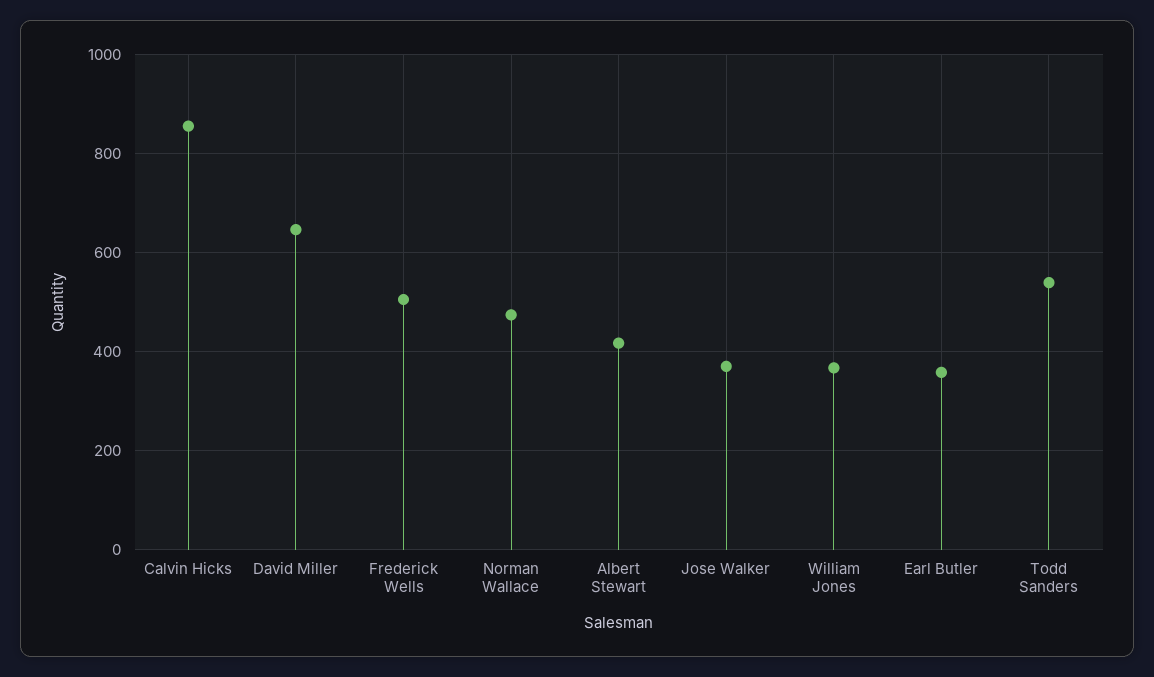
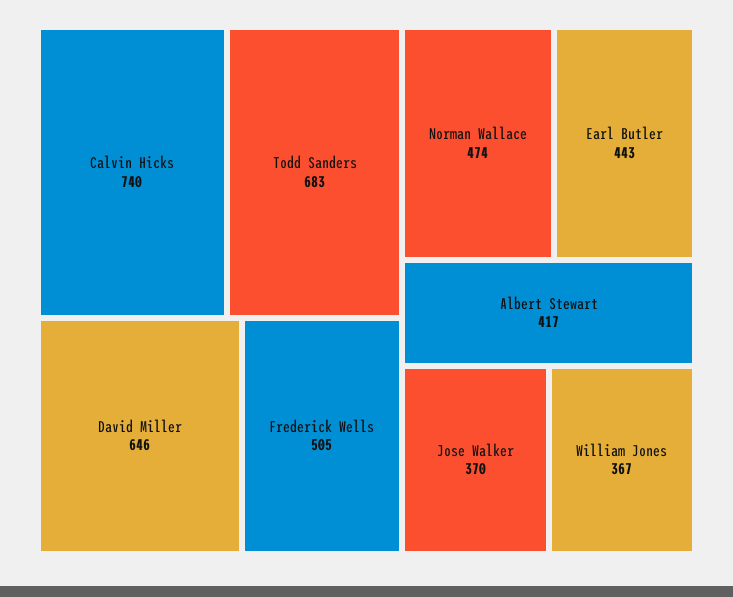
Calvin Hicks: 860 -> 740
Earl Butler: 360 -> 443
Todd Sanders: 540 -> 683

